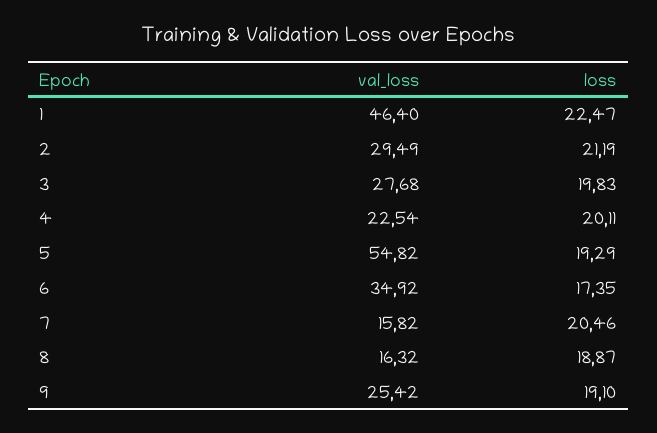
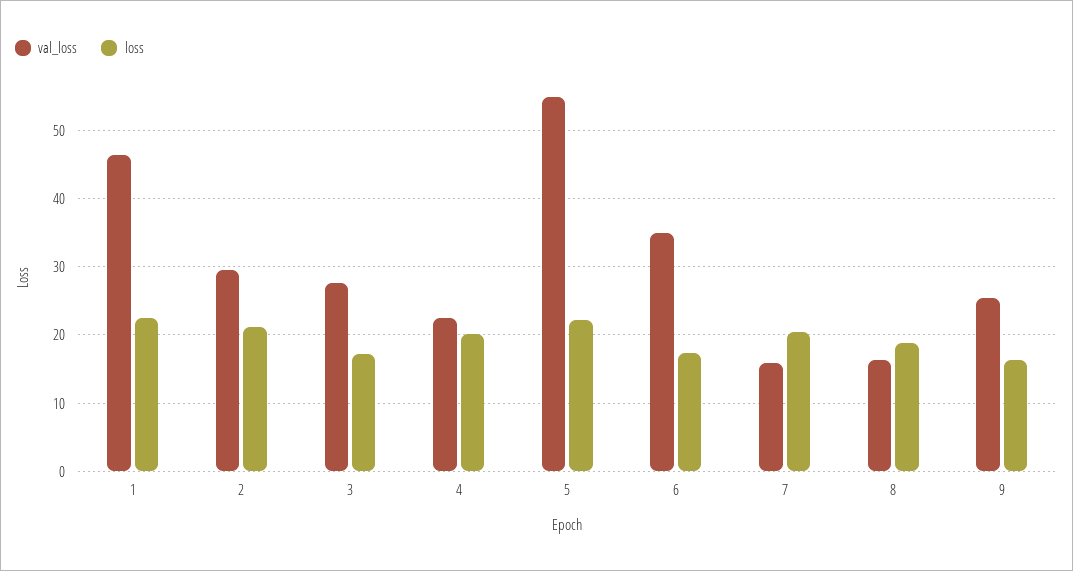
loss, 3: 19.83 -> 17
loss, 5: 19.29 -> 22
loss, 9: 19.1 -> 16

